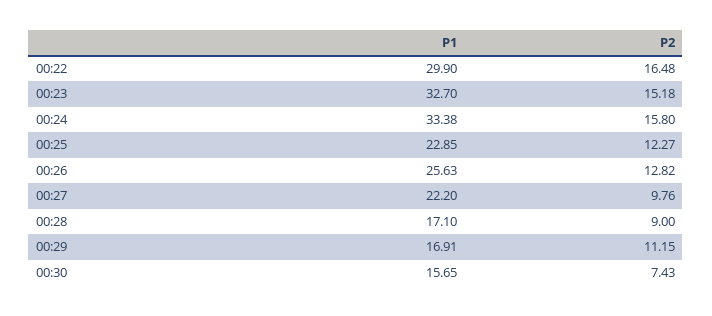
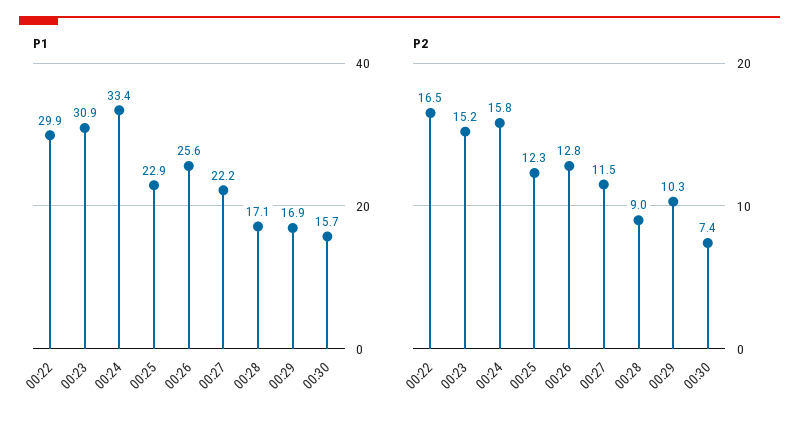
P1, 00:23: 32.7 -> 30.9
P2, 00:27: 9.76 -> 11.5
P2, 00:29: 11.15 -> 10.3

